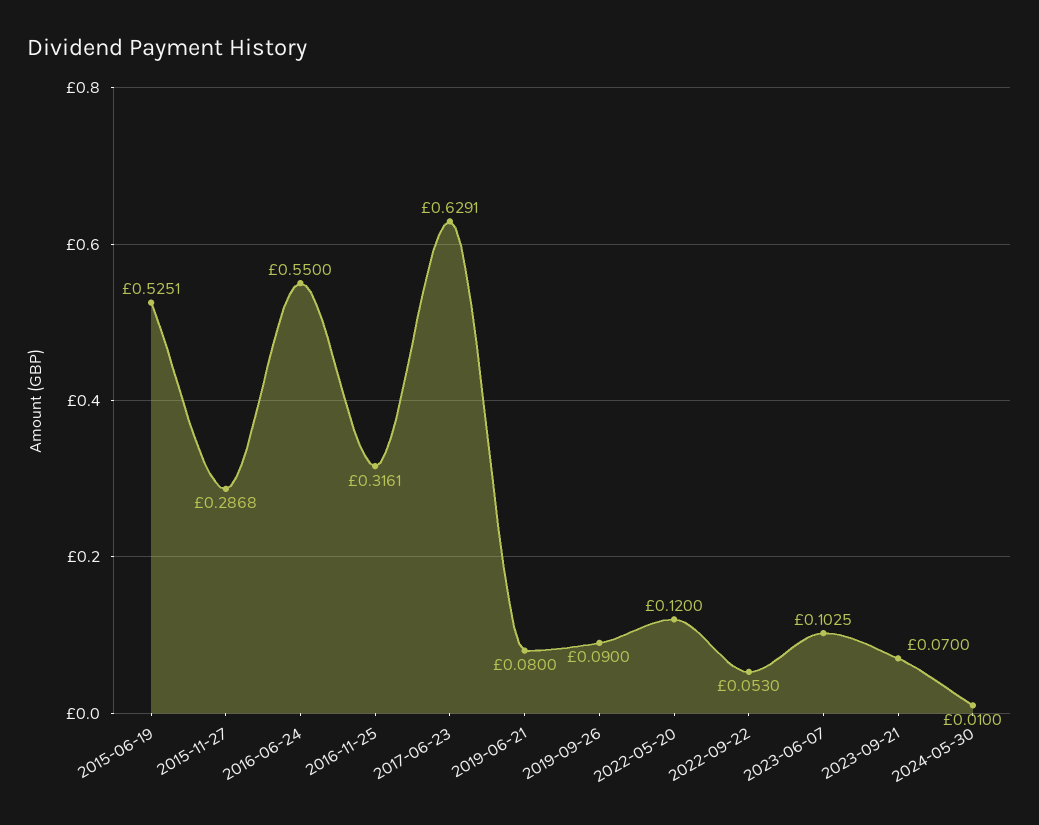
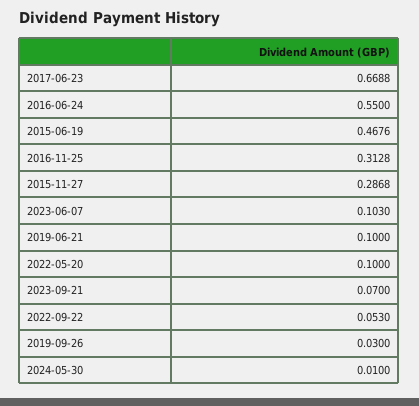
2015-06-19: 0.5251 -> 0.4676
2016-11-25: 0.3161 -> 0.3128
2017-06-23: 0.6291 -> 0.6688
2019-06-21: 0.08 -> 0.1
2019-09-26: 0.09 -> 0.03
2022-05-20: 0.12 -> 0.1
2023-06-07: 0.1025 -> 0.103

